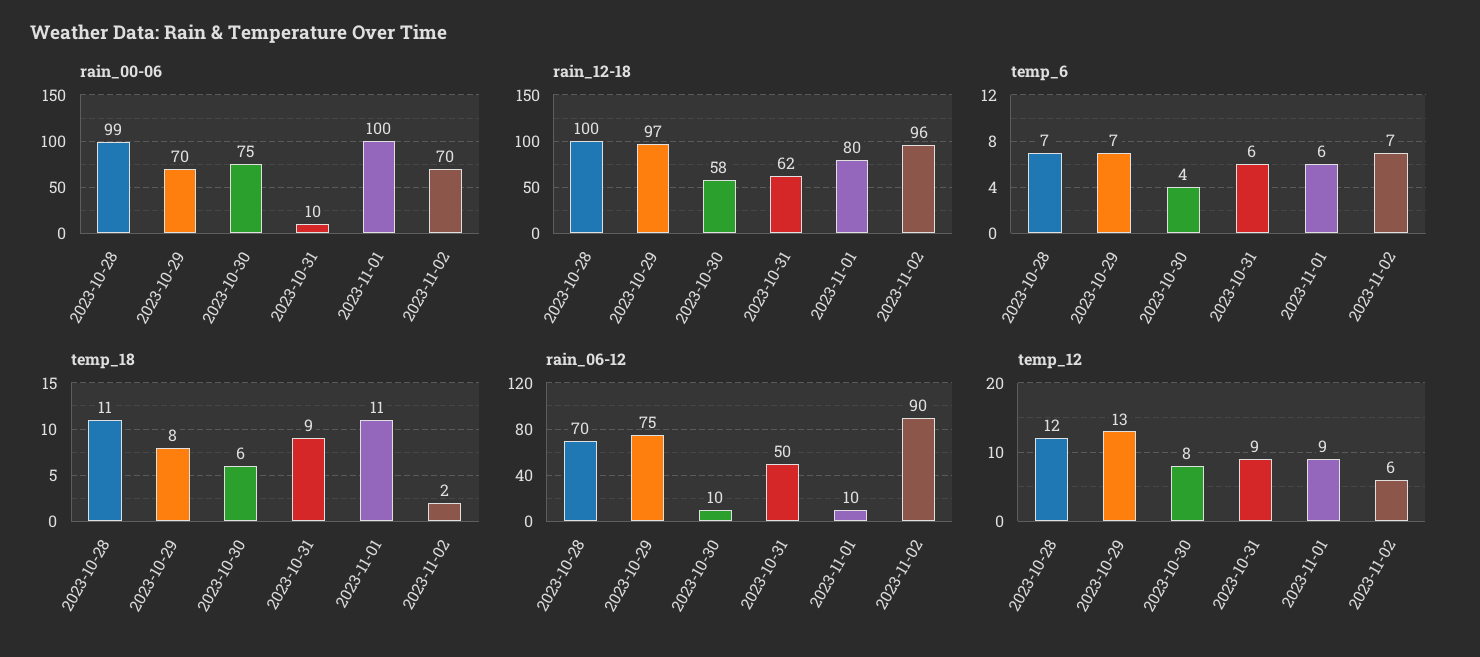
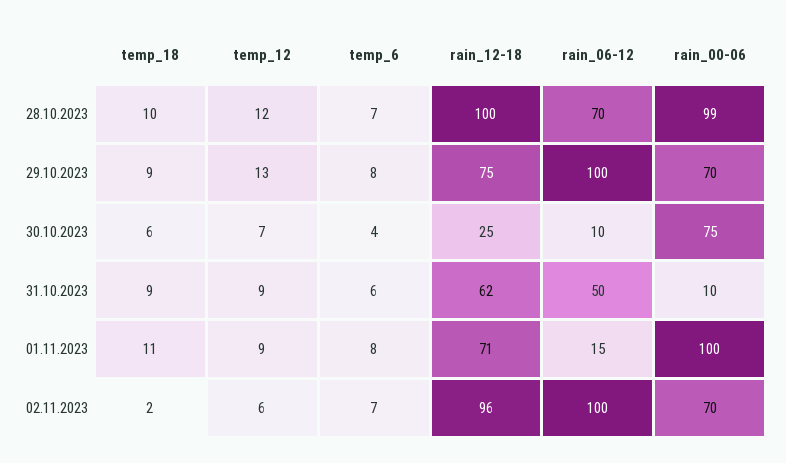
rain_12-18, 2023-10-29: 97 -> 75
rain_12-18, 2023-10-30: 58 -> 25
rain_12-18, 2023-11-01: 80 -> 71
temp_6, 2023-10-29: 7 -> 8
temp_6, 2023-11-01: 6 -> 8
temp_18, 2023-10-28: 11 -> 10
temp_18, 2023-10-29: 8 -> 9
rain_06-12, 2023-10-29: 75 -> 100
rain_06-12, 2023-11-01: 10 -> 15
rain_06-12, 2023-11-02: 90 -> 100
temp_12, 2023-10-30: 8 -> 7

